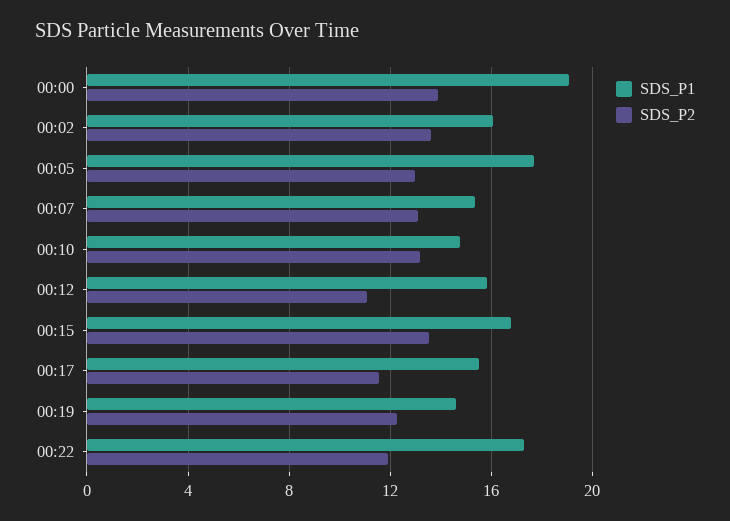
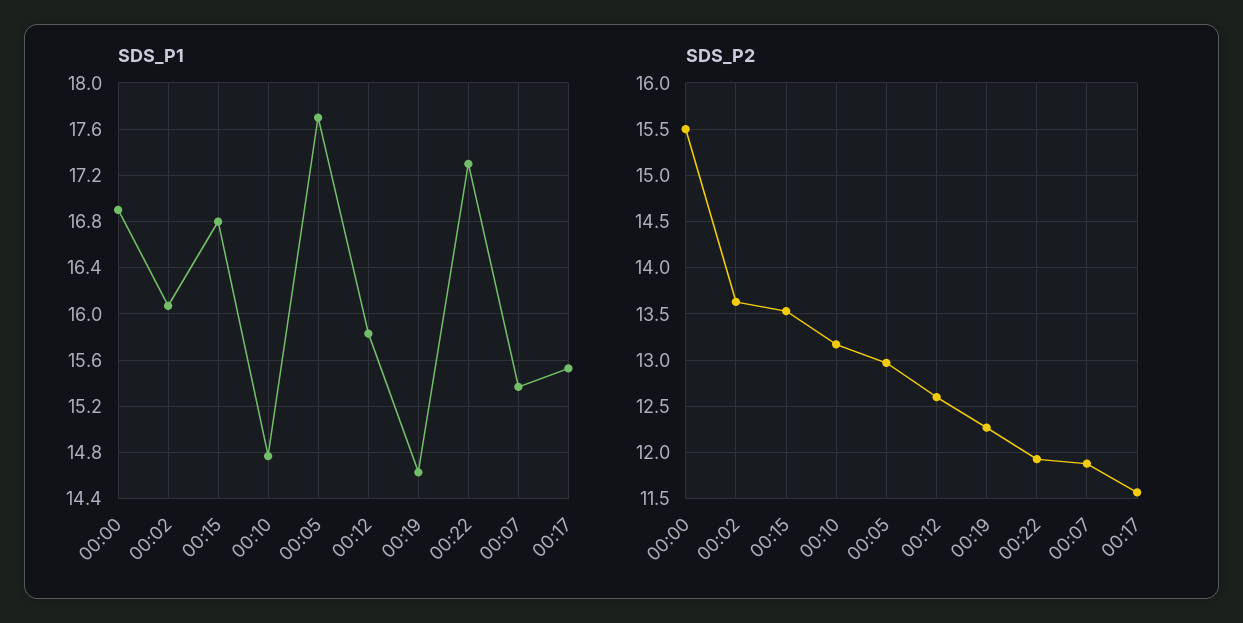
SDS_P1, 00:00: 19 -> 16.9
SDS_P2, 00:00: 14 -> 15.5
SDS_P2, 00:07: 13 -> 11.9
SDS_P2, 00:12: 11 -> 12.6

